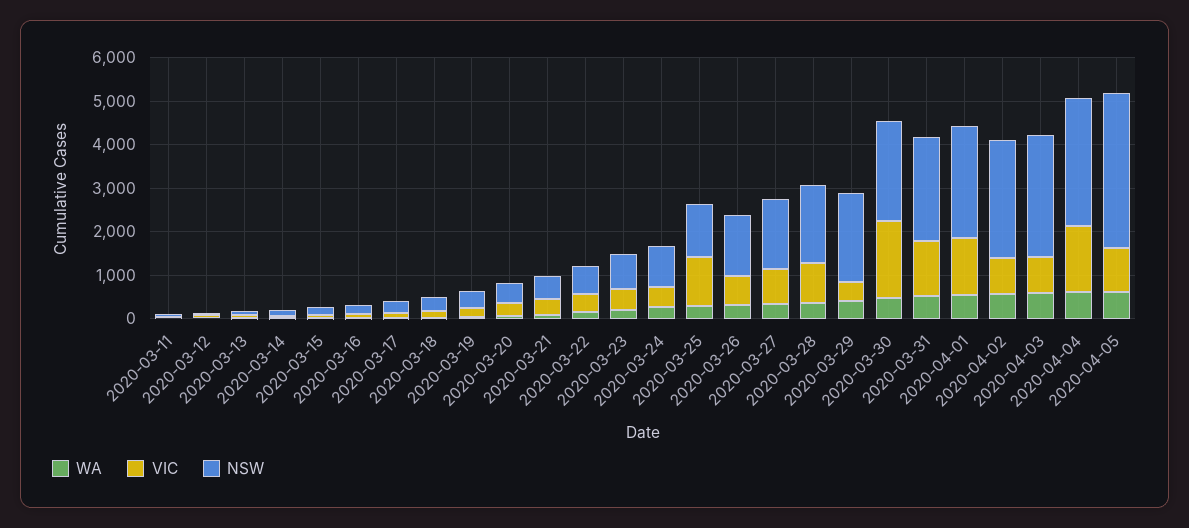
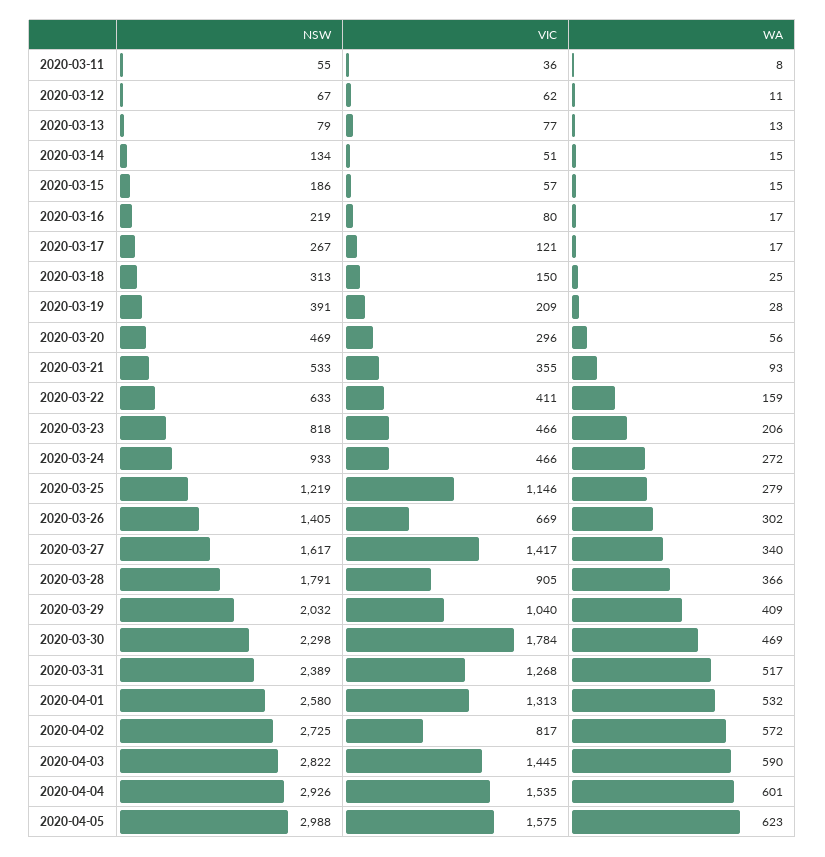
VIC, 2020-03-27: 800 -> 1417
VIC, 2020-03-29: 400 -> 1040
VIC, 2020-04-03: 800 -> 1445
VIC, 2020-04-05: 1000 -> 1575
NSW, 2020-04-05: 3600 -> 2988

